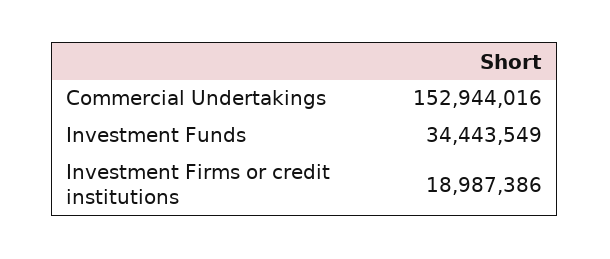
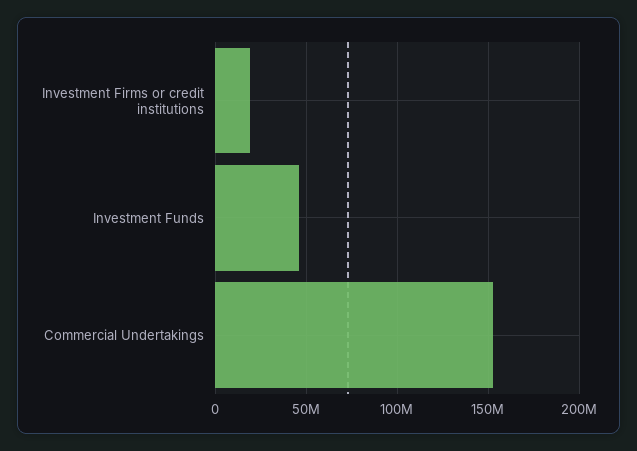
Investment Funds: 34443549 -> 45000000

